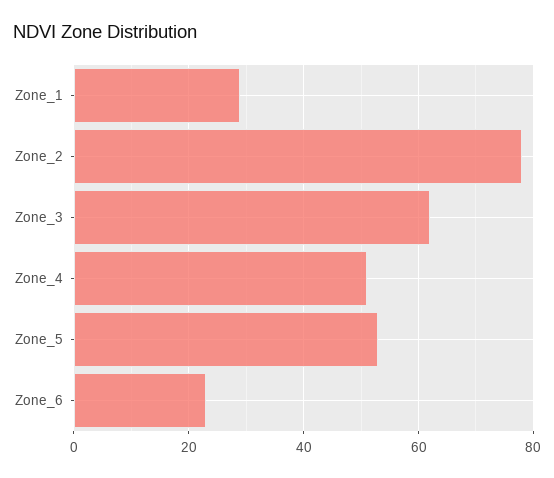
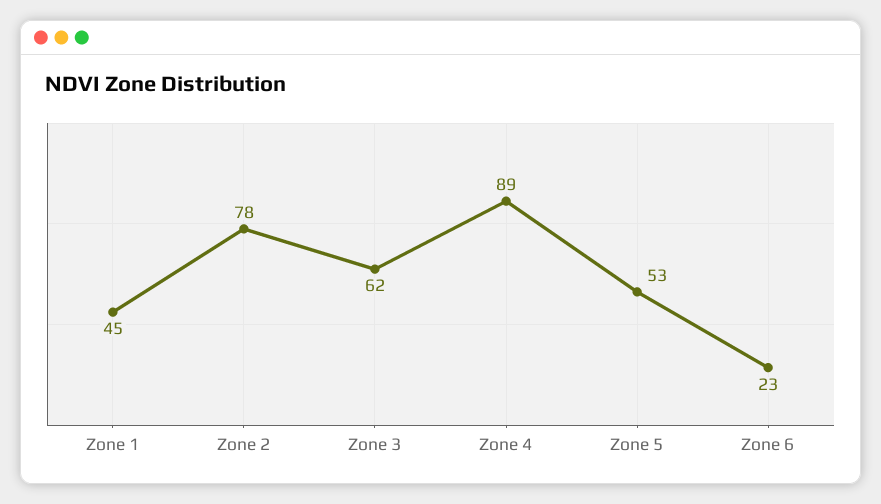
Zone_1: 30 -> 45
Zone_4: 50 -> 89

